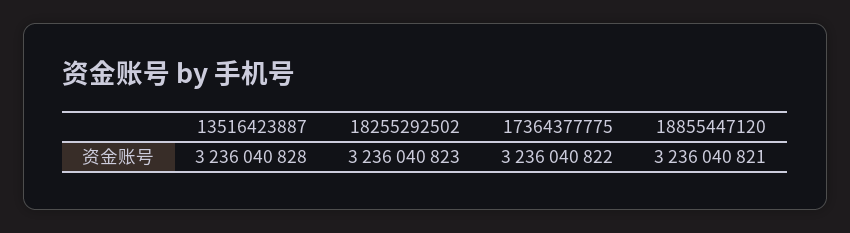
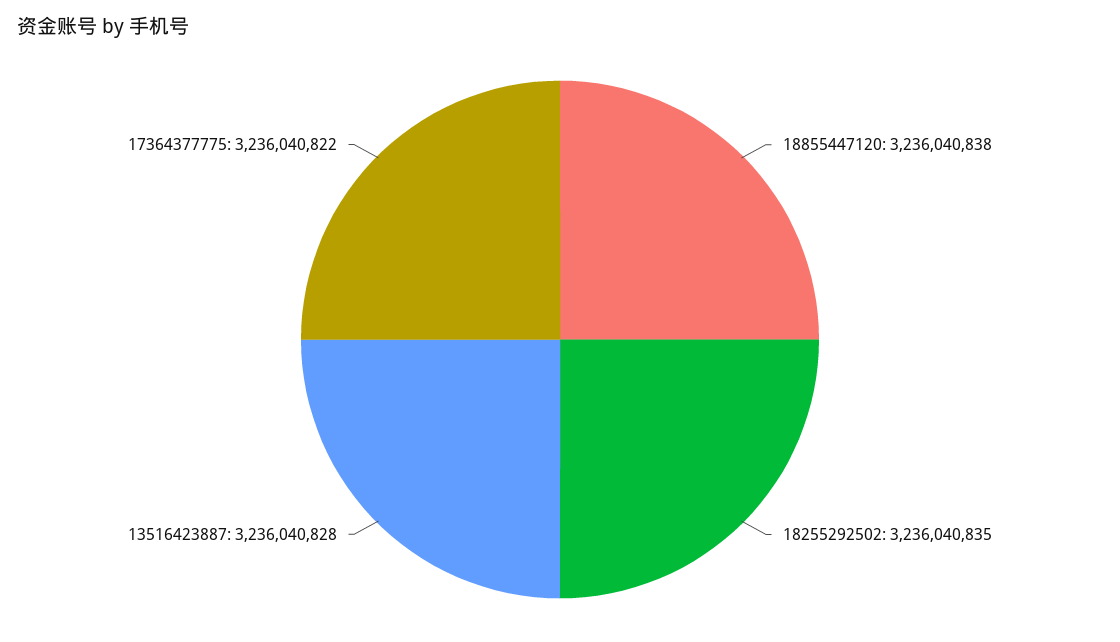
18255292502: 3236040823 -> 3236040835
18855447120: 3236040821 -> 3236040838

